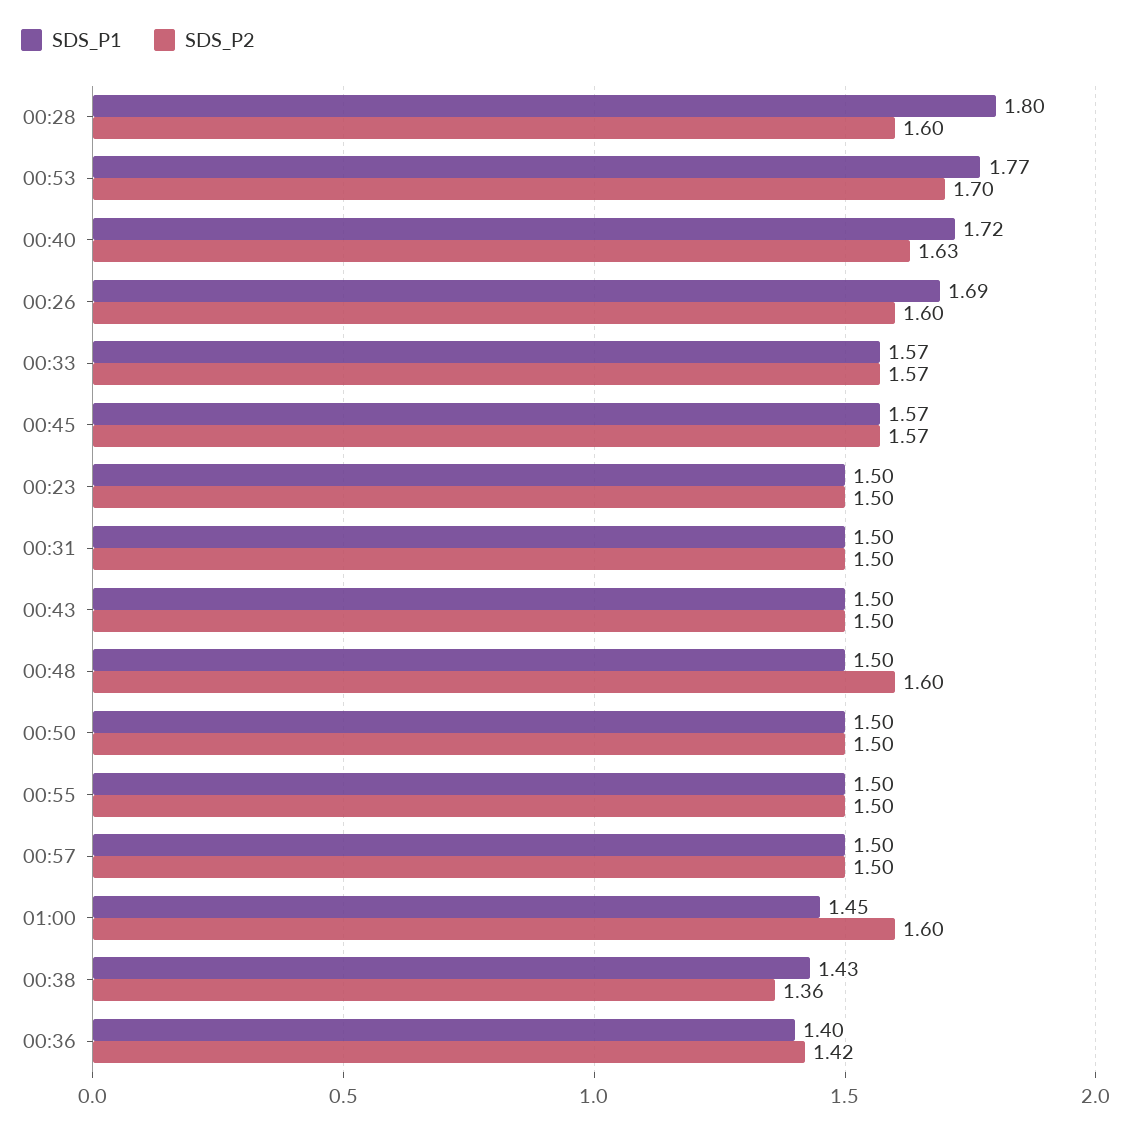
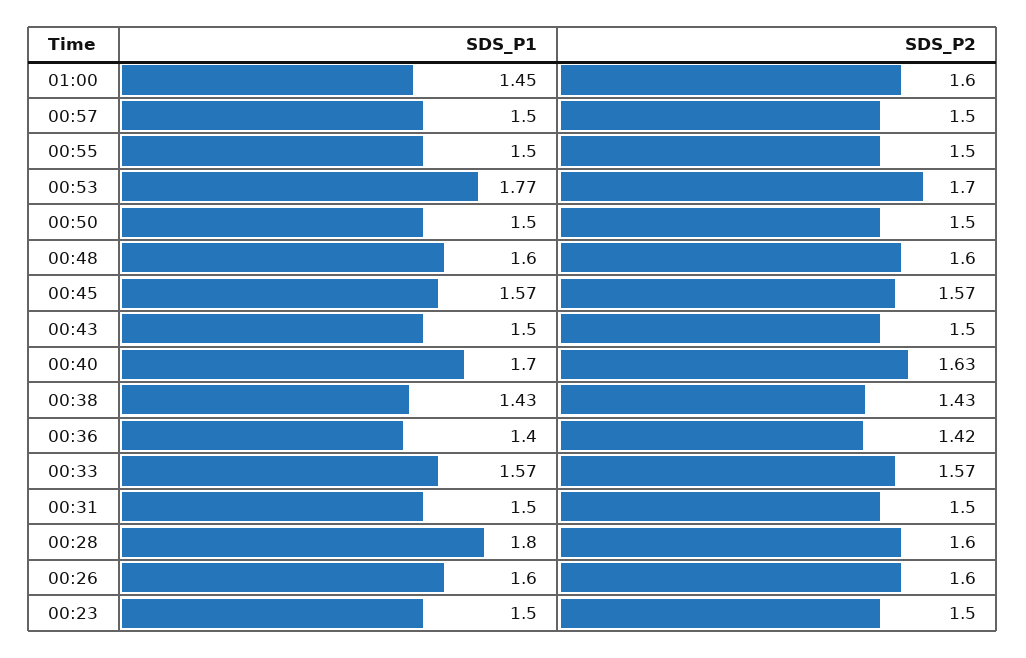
SDS_P1, 00:40: 1.72 -> 1.7
SDS_P1, 00:26: 1.69 -> 1.6
SDS_P1, 00:48: 1.5 -> 1.6
SDS_P2, 00:38: 1.36 -> 1.43

